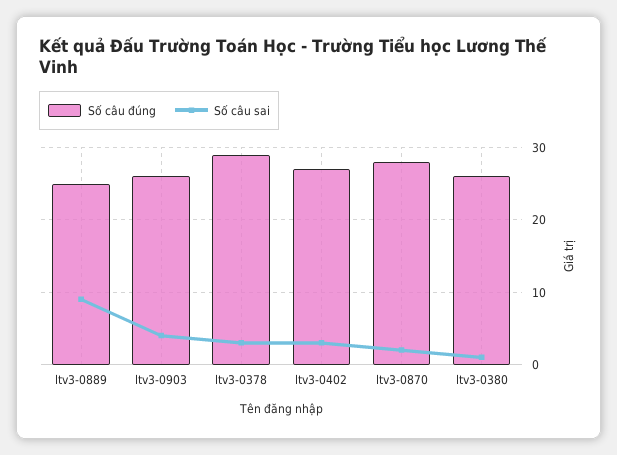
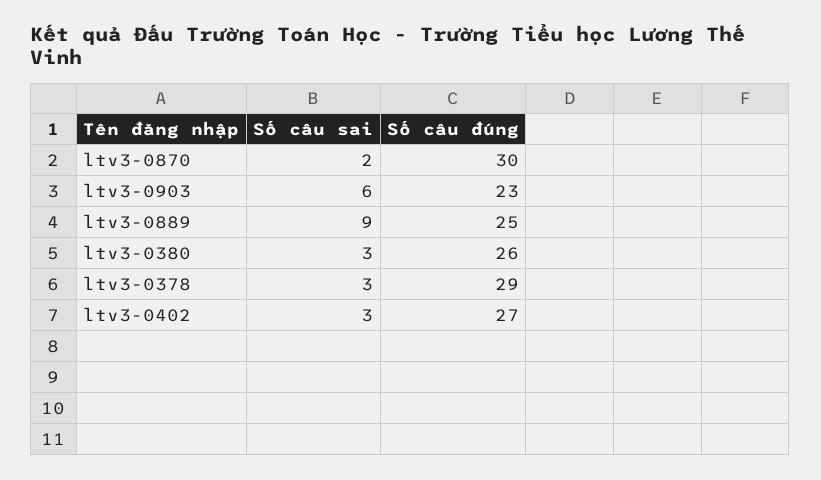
Số câu đúng, ltv3-0903: 26 -> 23
Số câu sai, ltv3-0903: 4 -> 6
Số câu đúng, ltv3-0870: 28 -> 30
Số câu sai, ltv3-0380: 1 -> 3

